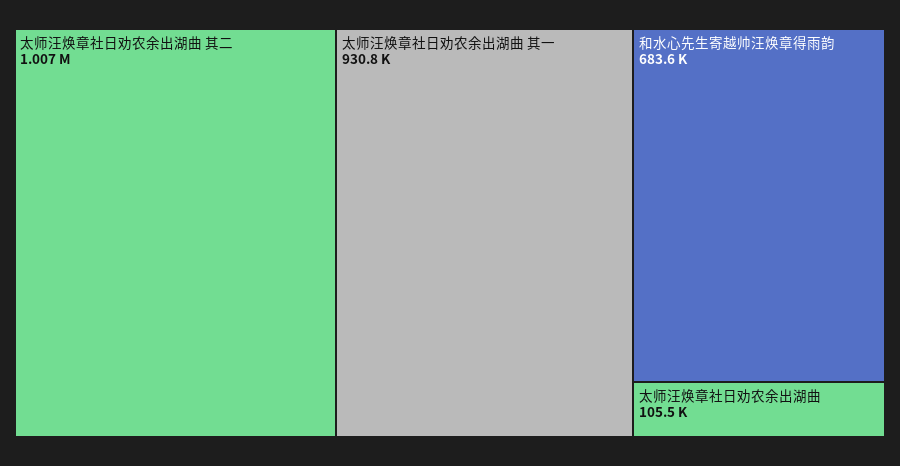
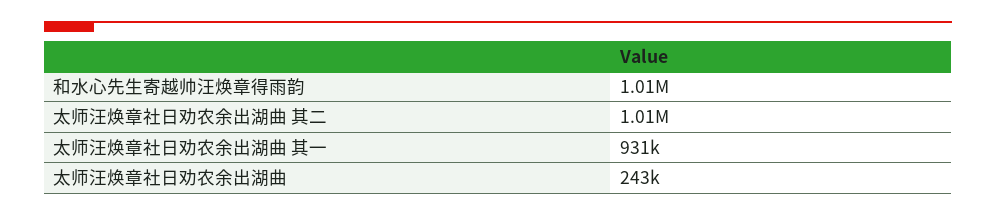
和水心先生寄越帅汪焕章得雨韵: 683600 -> 1010000
太师汪焕章社日劝农余出湖曲: 105500 -> 243000

